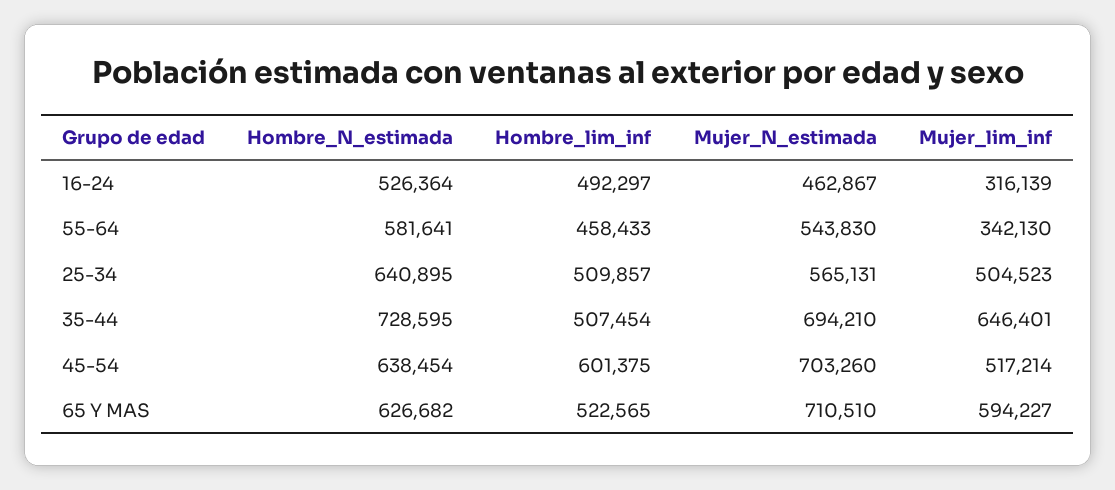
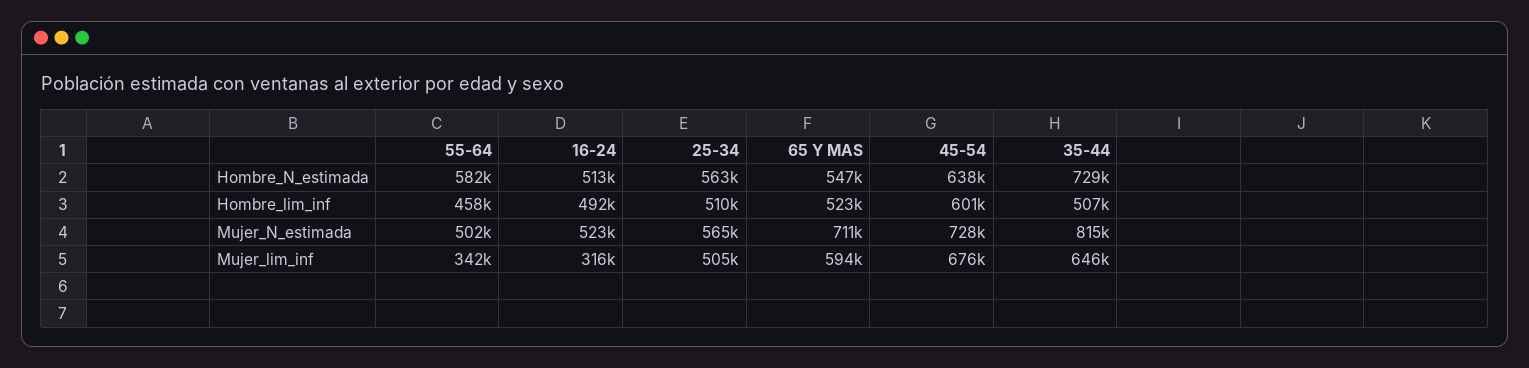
Hombre_N_estimada, 16-24: 526364 -> 513000
Mujer_N_estimada, 16-24: 462867 -> 523000
Mujer_N_estimada, 55-64: 543830 -> 502000
Hombre_N_estimada, 25-34: 640895 -> 563000
Mujer_N_estimada, 35-44: 694210 -> 815000
Mujer_N_estimada, 45-54: 703260 -> 728000
Mujer_lim_inf, 45-54: 517214 -> 676000
Hombre_N_estimada, 65 Y MAS: 626682 -> 547000

